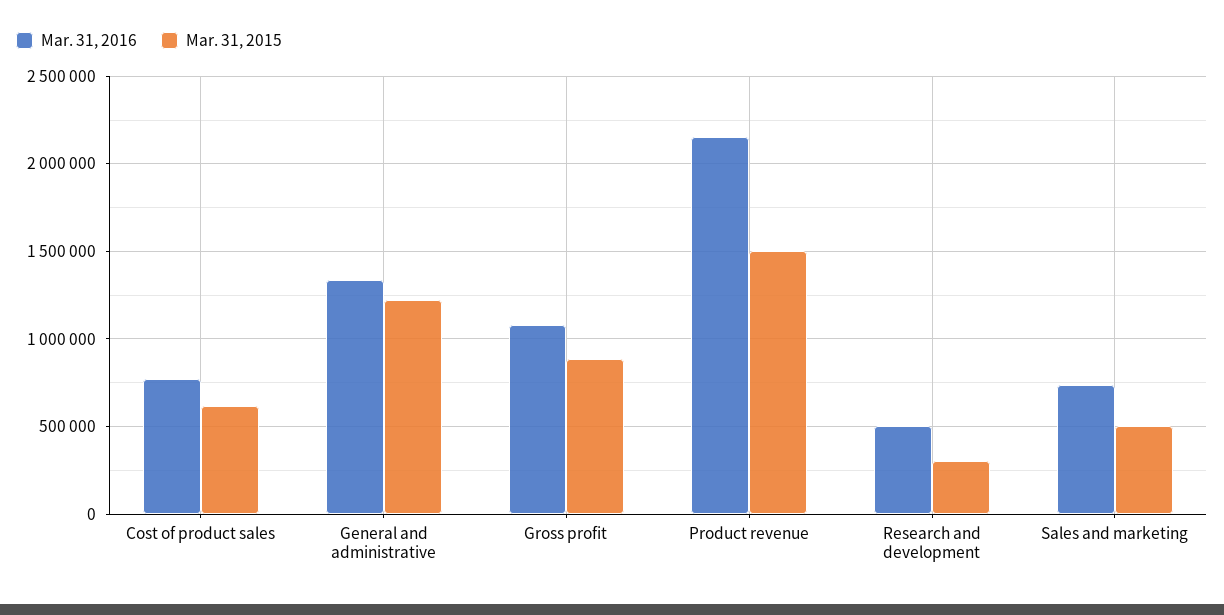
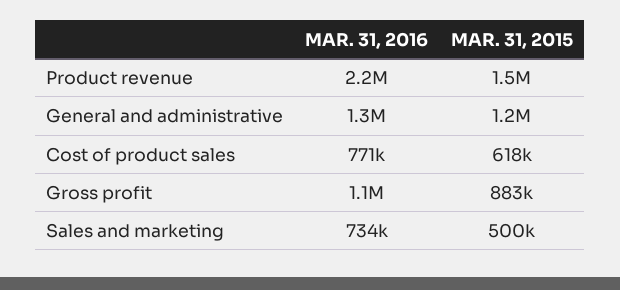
Mar. 31, 2016, Research and development: 500000 -> none
Mar. 31, 2015, Research and development: 300000 -> none

